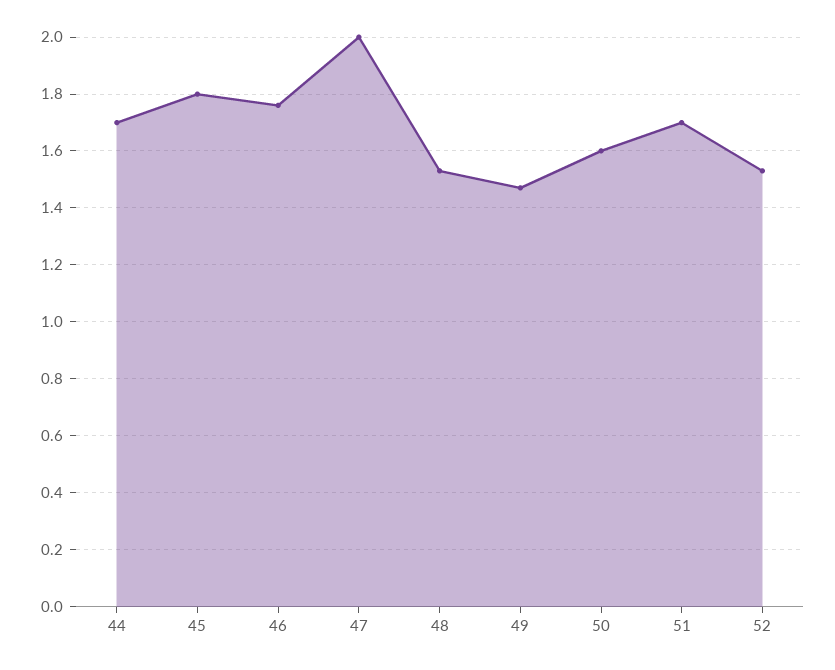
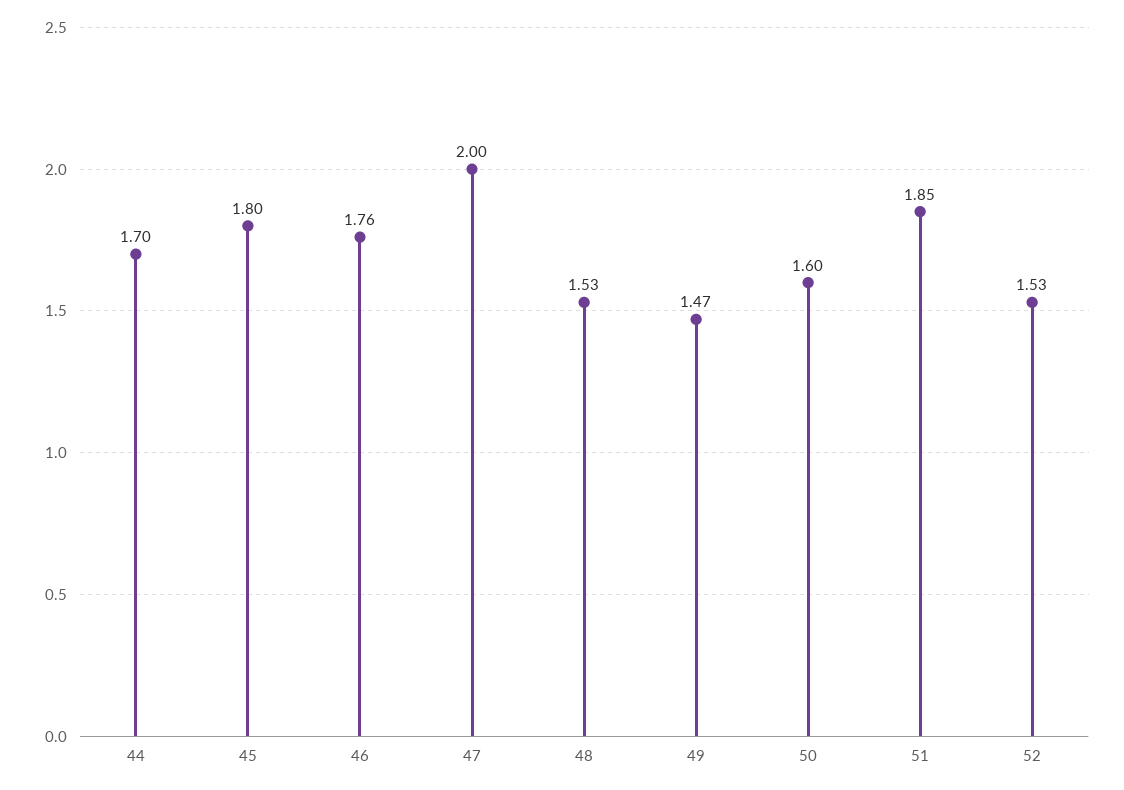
51: 1.7 -> 1.85

